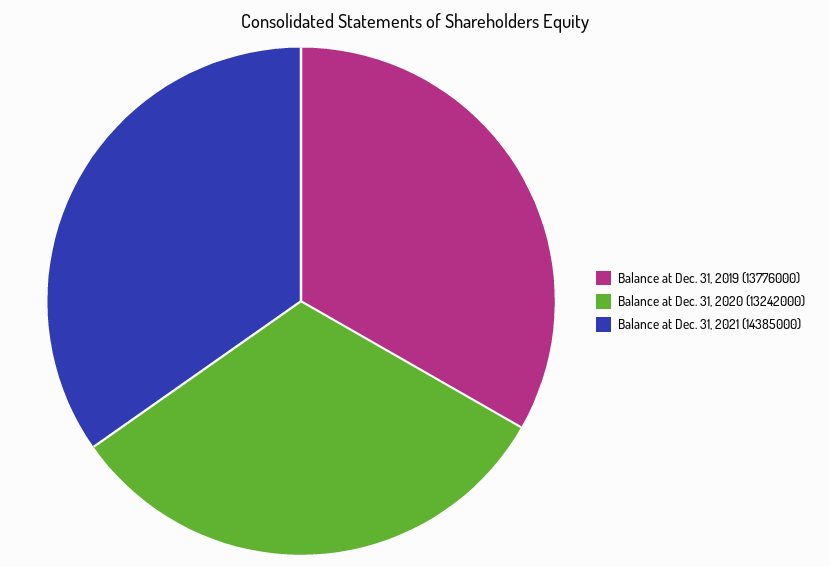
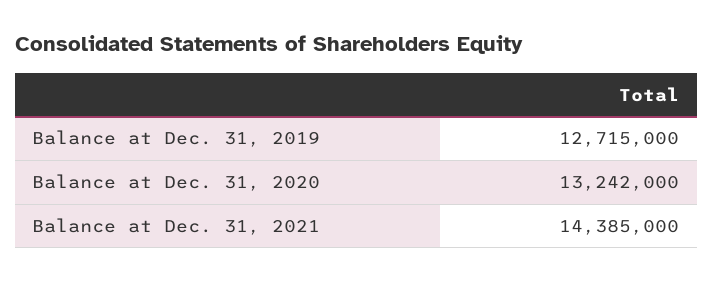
Balance at Dec. 31, 2019: 13776000 -> 12715000

